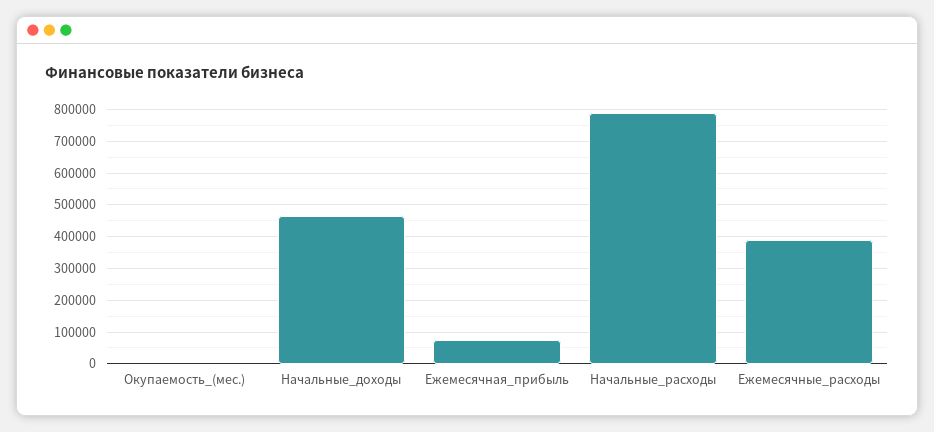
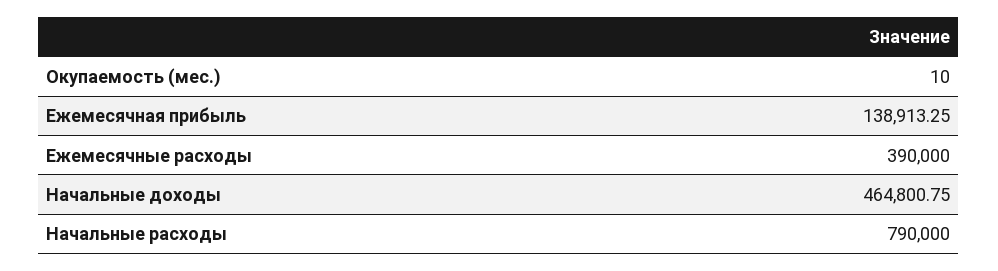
Ежемесячная_прибыль: 80000 -> 138913.25

